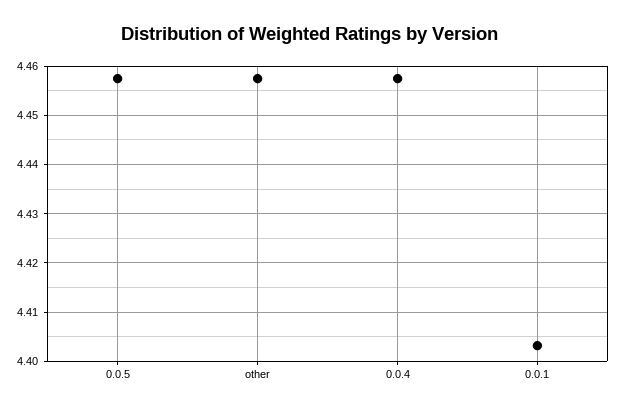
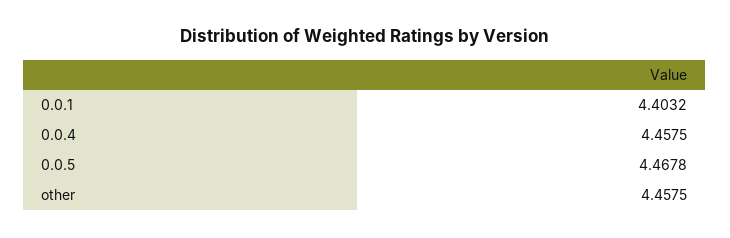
0.0.5: 4.458 -> 4.4678

